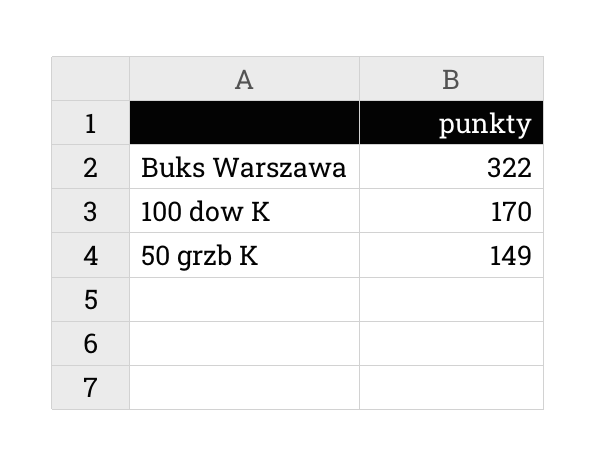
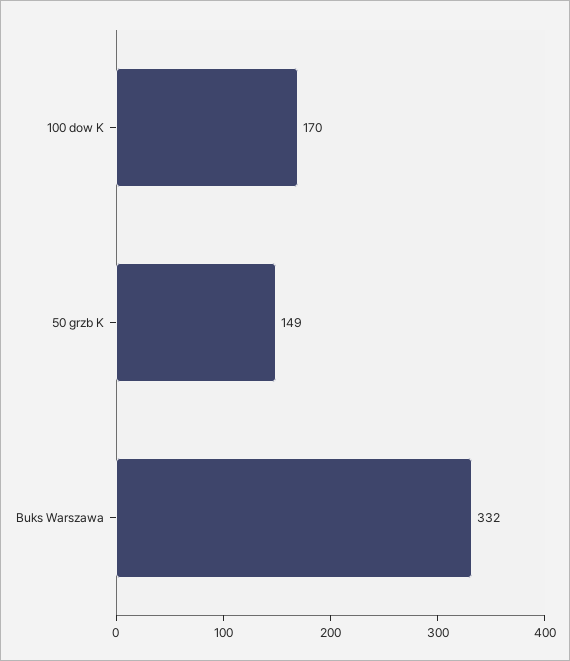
Buks Warszawa: 322 -> 332

